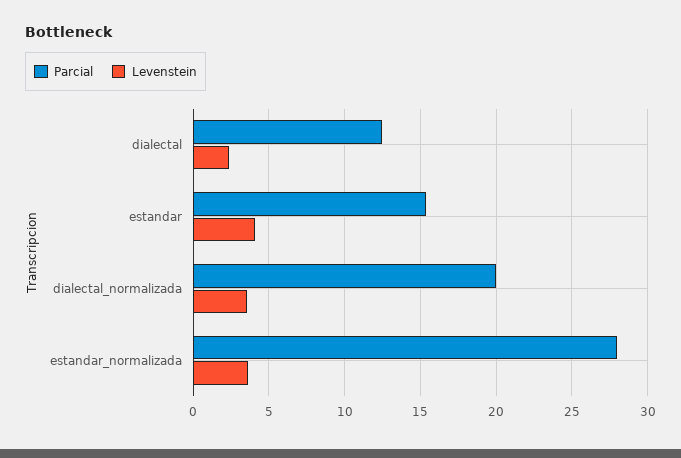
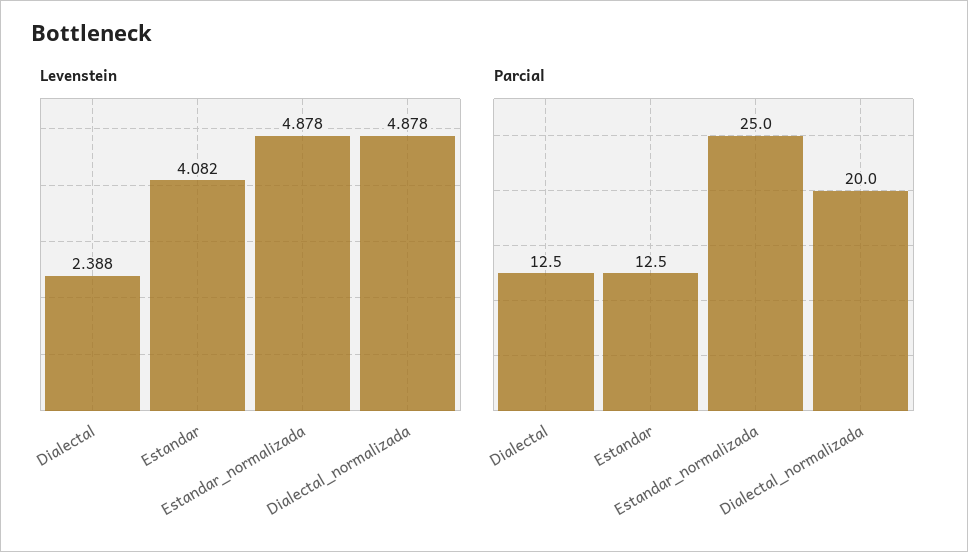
Parcial, estandar: 15.5 -> 12.5
Levenstein, dialectal_normalizada: 3.5 -> 4.878
Parcial, estandar_normalizada: 28 -> 25
Levenstein, estandar_normalizada: 3.5 -> 4.878

